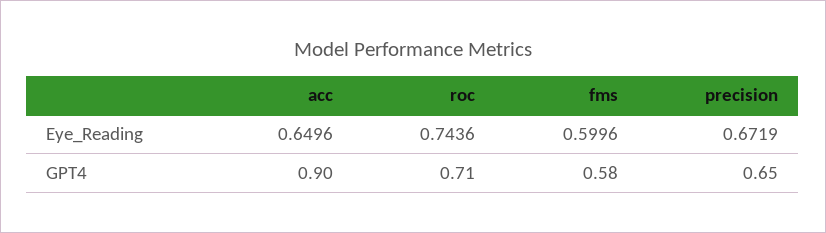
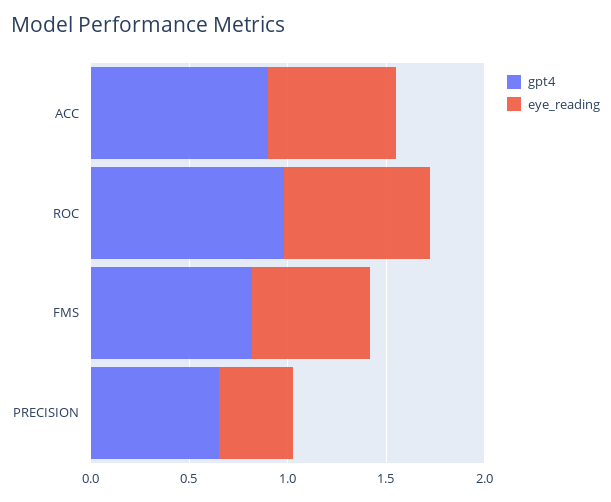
Eye_Reading, precision: 0.6719 -> 0.4
GPT4, roc: 0.71 -> 1
GPT4, fms: 0.58 -> 0.8

